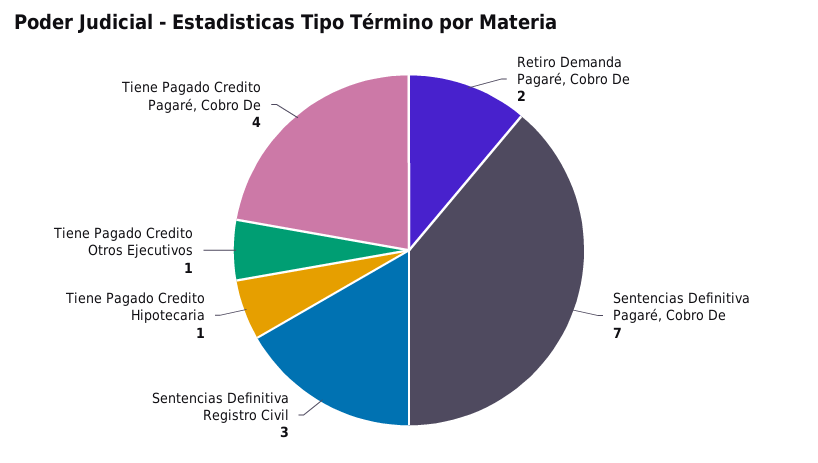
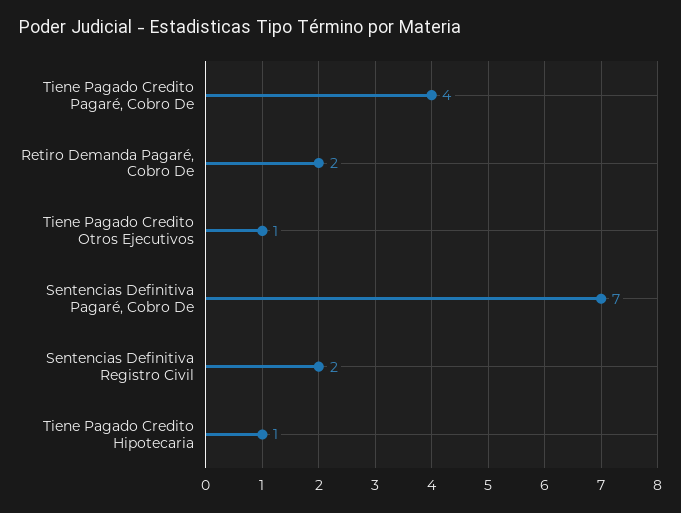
Sentencias Definitiva Registro Civil: 3 -> 2

